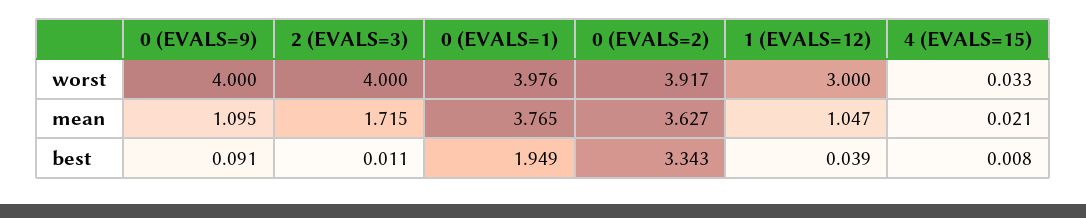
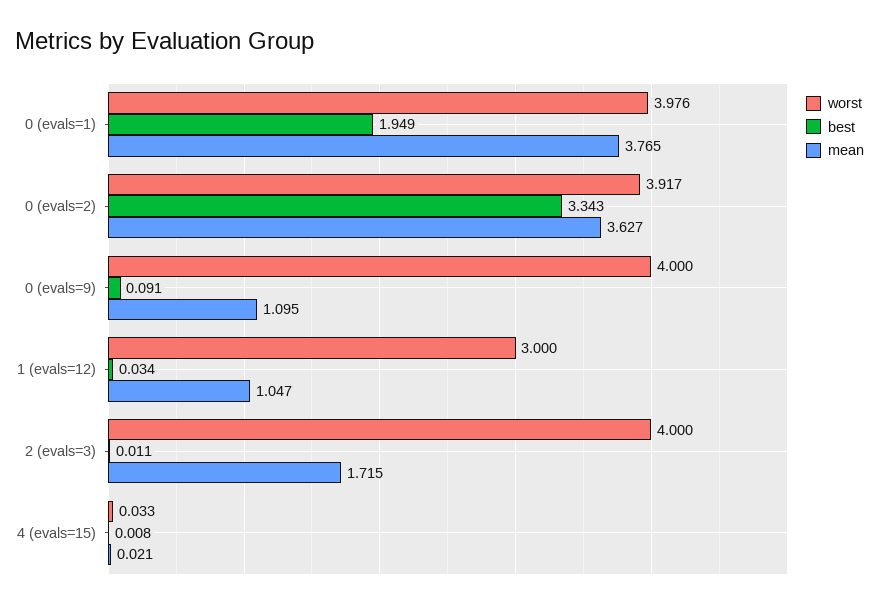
best, 1 (EVALS=12): 0.039 -> 0.034

